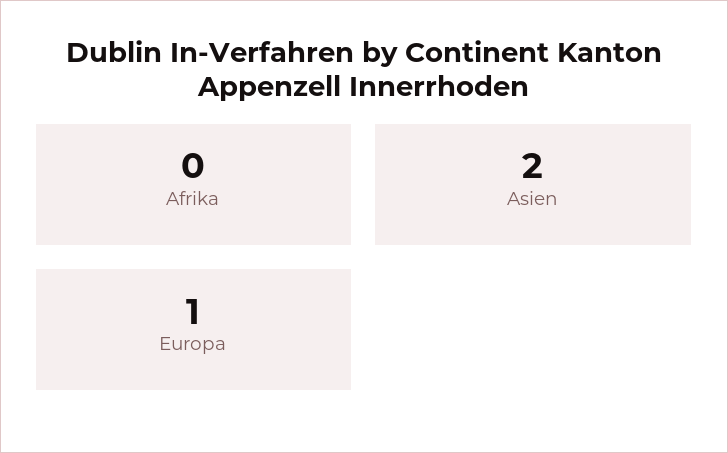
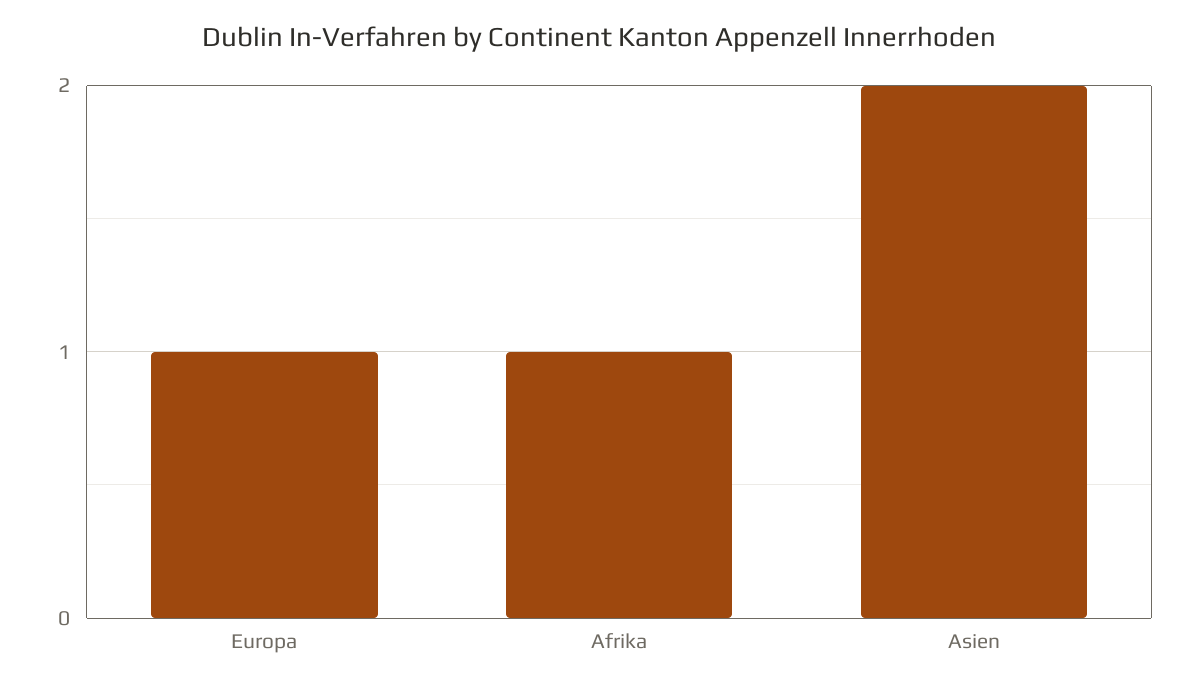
Afrika: 0 -> 1

